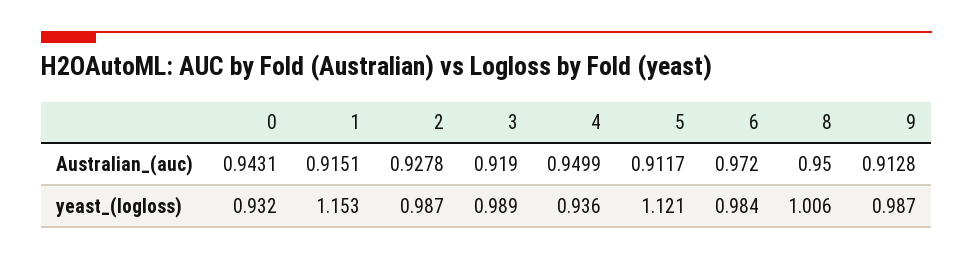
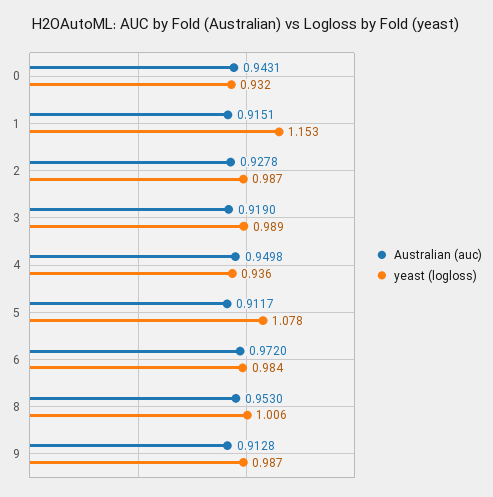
Australian_(auc), 4: 0.9499 -> 0.9498
Australian_(auc), 8: 0.95 -> 0.953
yeast_(logloss), 5: 1.121 -> 1.078

